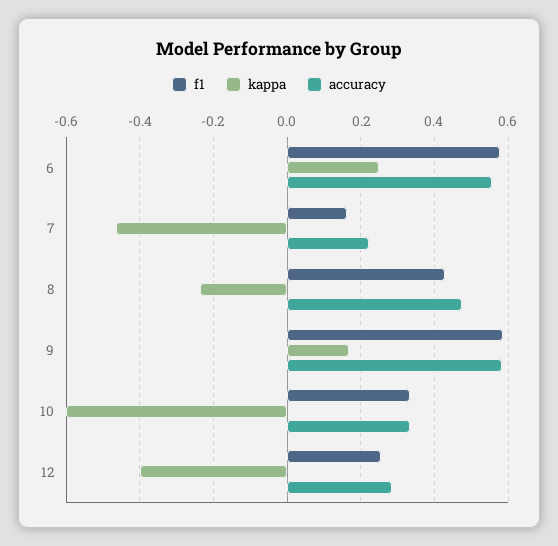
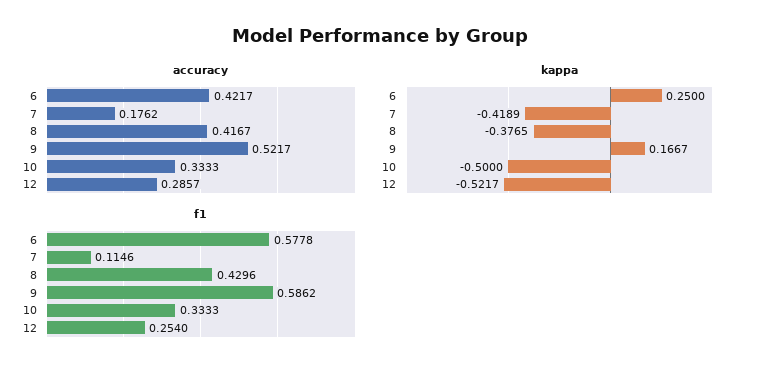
accuracy, 6: 0.56 -> 0.4217
f1, 7: 0.16 -> 0.1146
kappa, 7: -0.46 -> -0.4189
accuracy, 7: 0.22 -> 0.1762
kappa, 8: -0.24 -> -0.3765
accuracy, 8: 0.48 -> 0.4167
accuracy, 9: 0.58 -> 0.5217
kappa, 10: -0.6 -> -0.5
kappa, 12: -0.4 -> -0.5217

